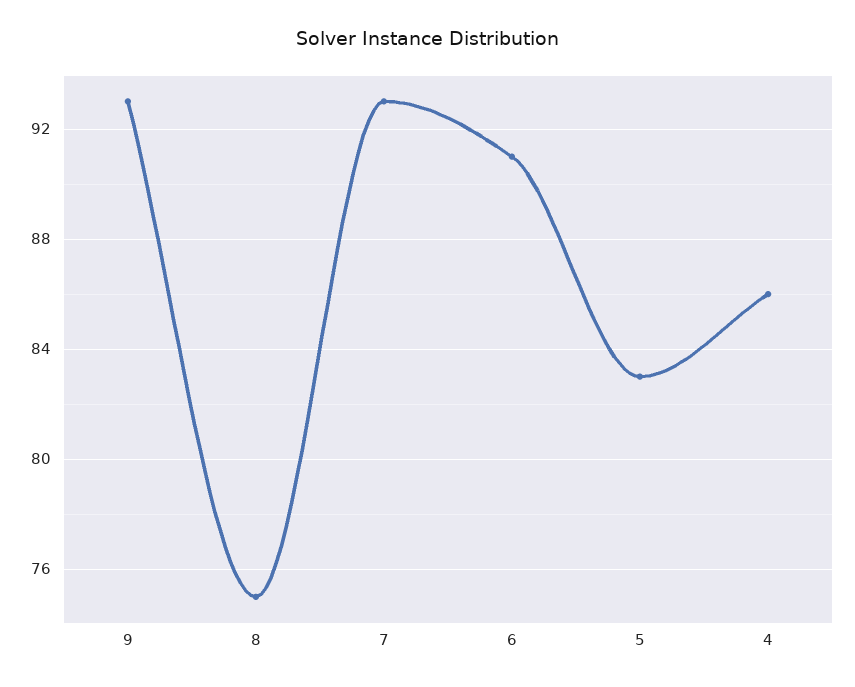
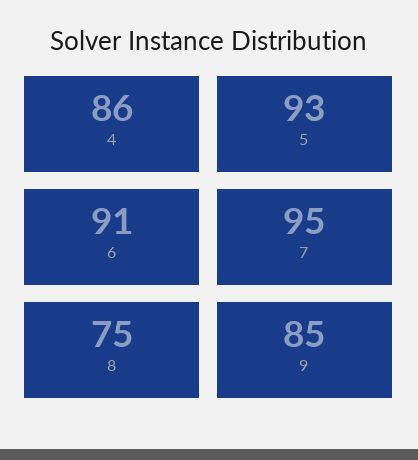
9: 93 -> 85
7: 93 -> 95
5: 83 -> 93

